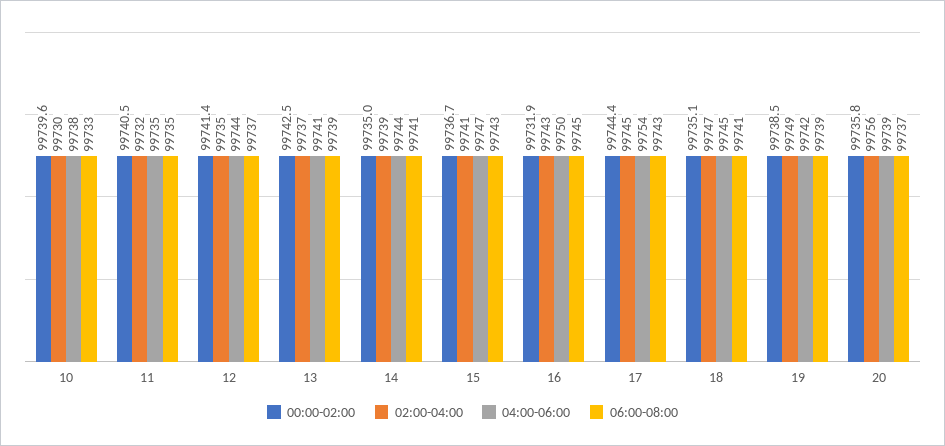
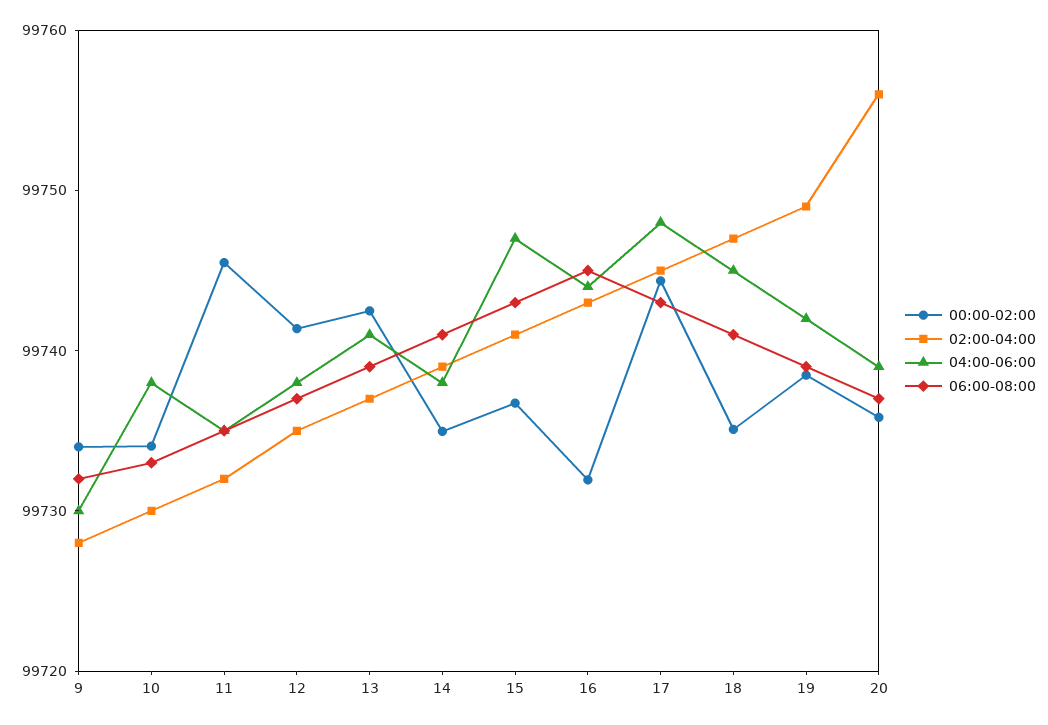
00:00-02:00, 10: 99739.6 -> 99734
00:00-02:00, 11: 99740.5 -> 99746
04:00-06:00, 12: 99744 -> 99738
04:00-06:00, 14: 99744 -> 99738
04:00-06:00, 16: 99750 -> 99744
04:00-06:00, 17: 99754 -> 99748
00:00-02:00, 9: none -> 99734
02:00-04:00, 9: none -> 99728
04:00-06:00, 9: none -> 99730
06:00-08:00, 9: none -> 99732

